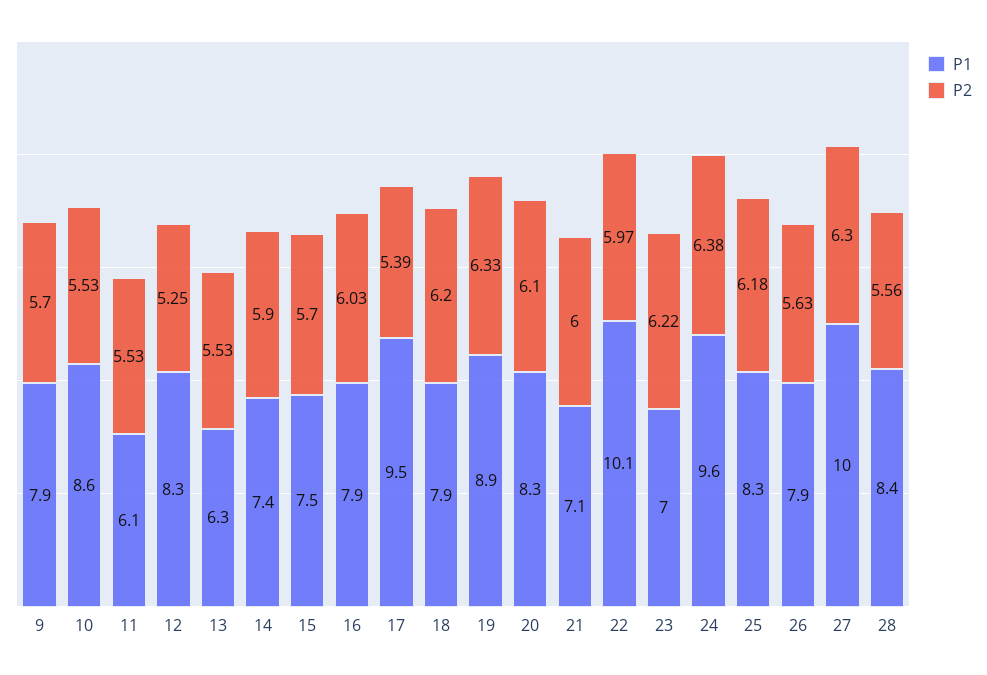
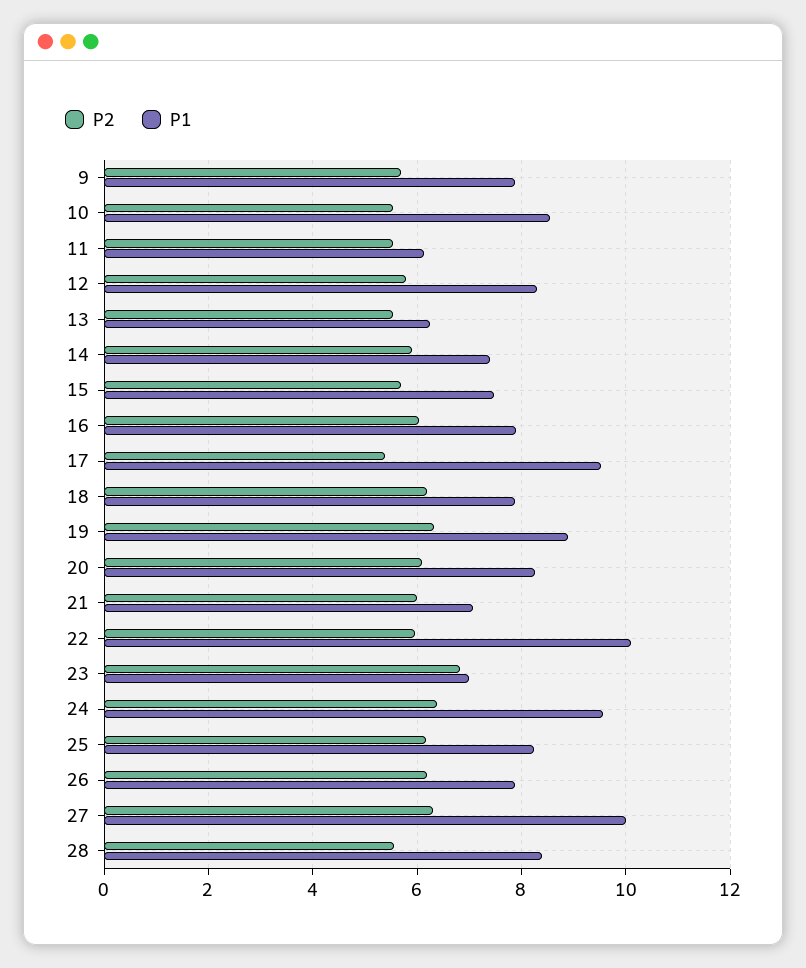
P2, 12: 5.25 -> 5.8
P2, 23: 6.22 -> 6.8
P2, 26: 5.63 -> 6.2

